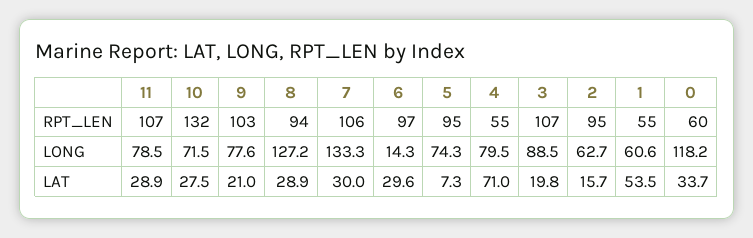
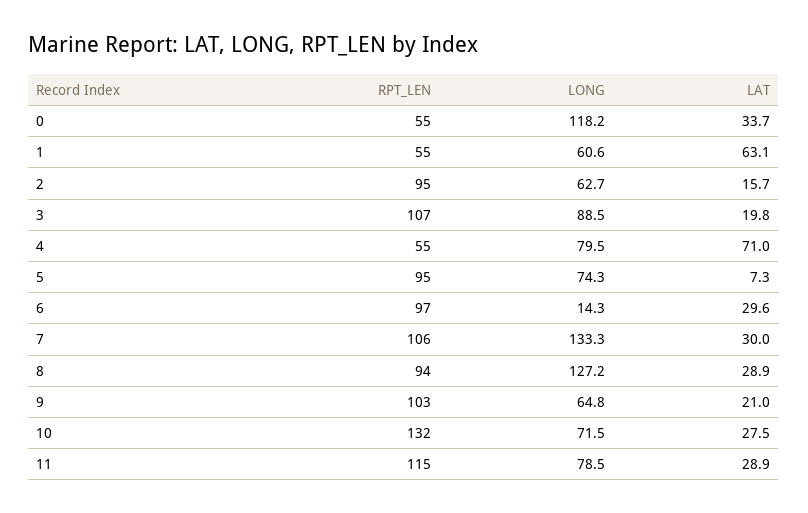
11, RPT_LEN: 107 -> 115
0, RPT_LEN: 60 -> 55
9, LONG: 77.6 -> 64.8
1, LAT: 53.5 -> 63.1

